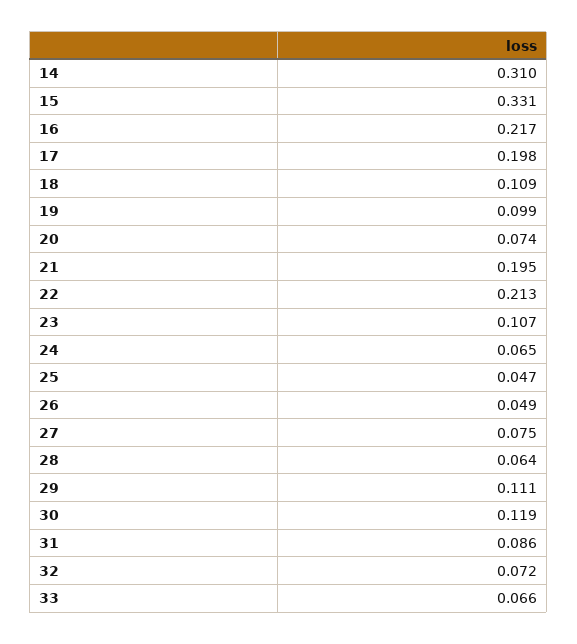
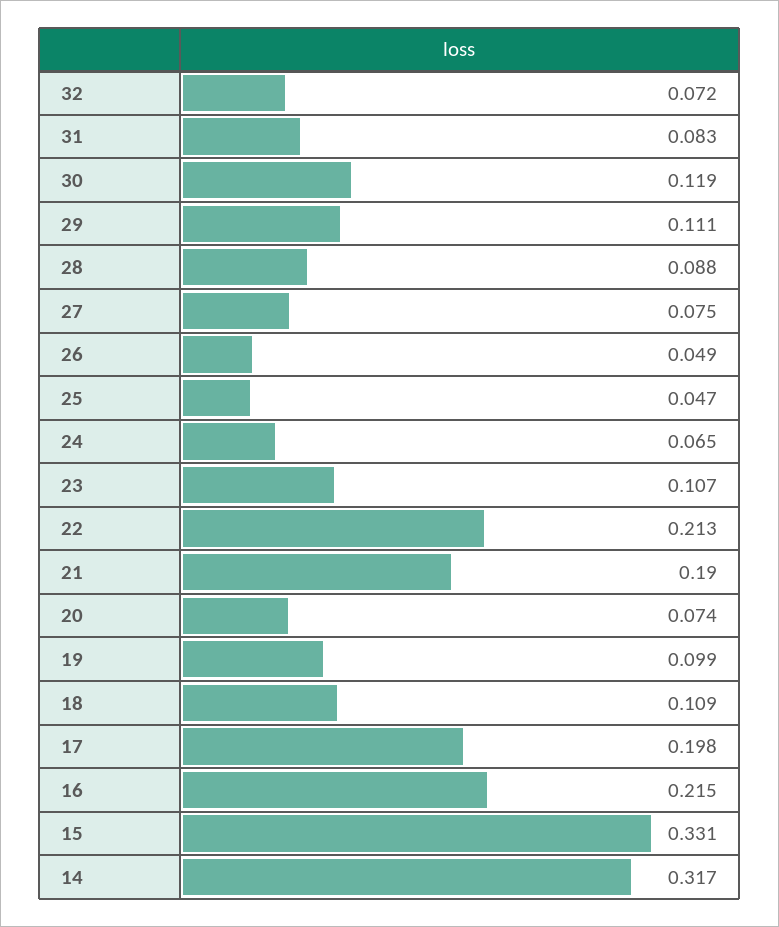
14: 0.31 -> 0.317
16: 0.217 -> 0.215
21: 0.195 -> 0.19
28: 0.064 -> 0.088
31: 0.086 -> 0.083
33: 0.066 -> none

